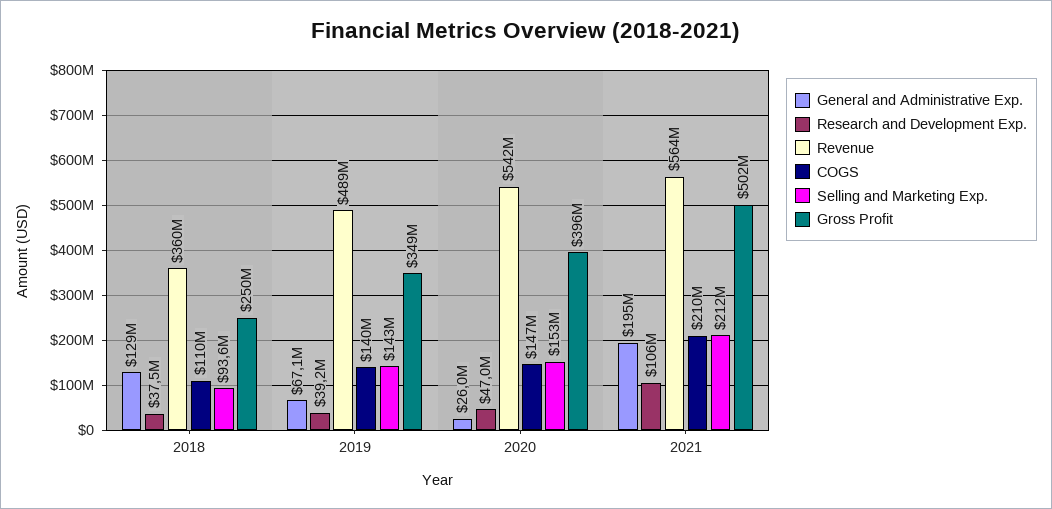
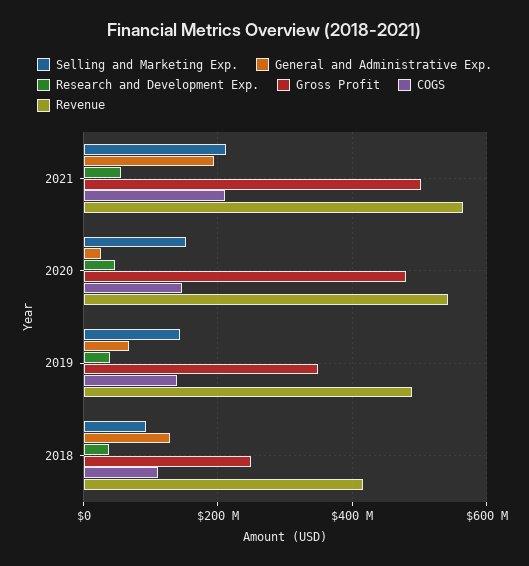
Revenue, 2018: 360000000 -> 420000000
Gross Profit, 2020: 396000000 -> 480000000
Research and Development Exp., 2021: 106000000 -> 60000000

